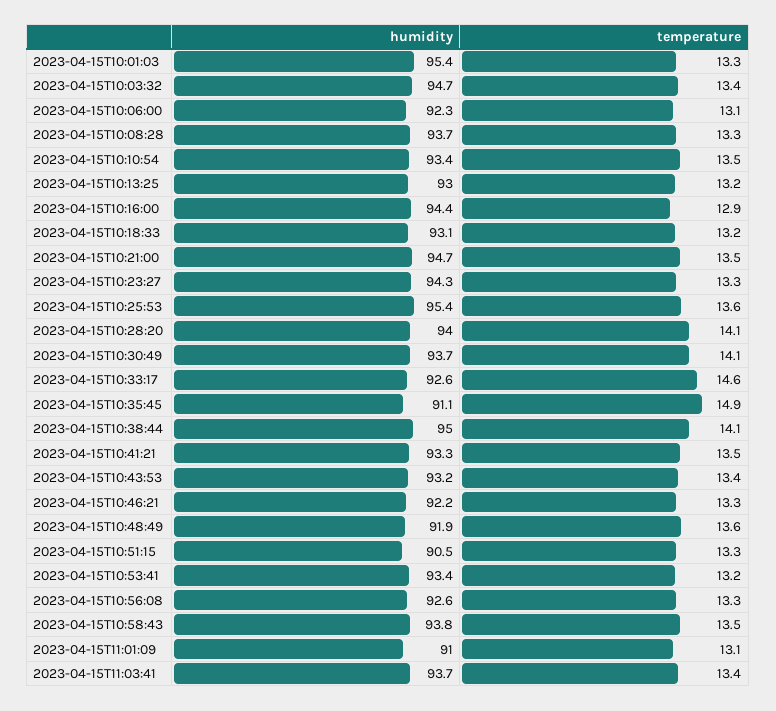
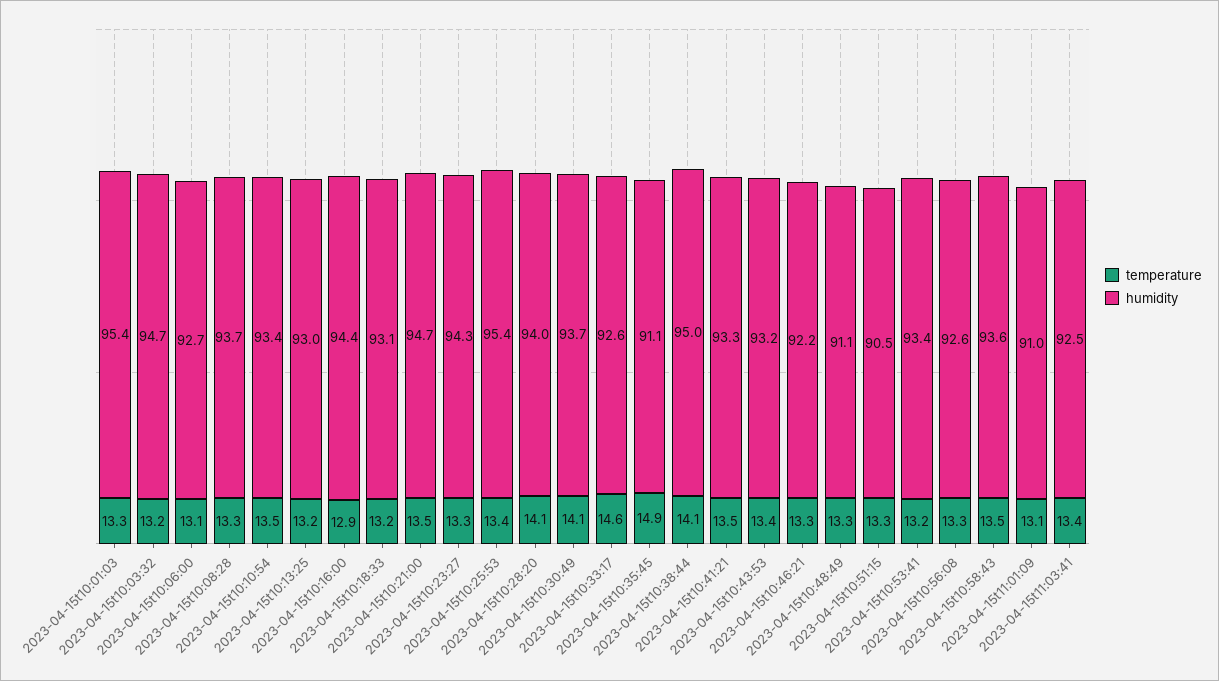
temperature, 2023-04-15T10:03:32: 13.4 -> 13.2
humidity, 2023-04-15T10:06:00: 92.3 -> 92.7
temperature, 2023-04-15T10:25:53: 13.6 -> 13.4
humidity, 2023-04-15T10:48:49: 91.9 -> 91.1
temperature, 2023-04-15T10:48:49: 13.6 -> 13.3
humidity, 2023-04-15T10:58:43: 93.8 -> 93.6
humidity, 2023-04-15T11:03:41: 93.7 -> 92.5

